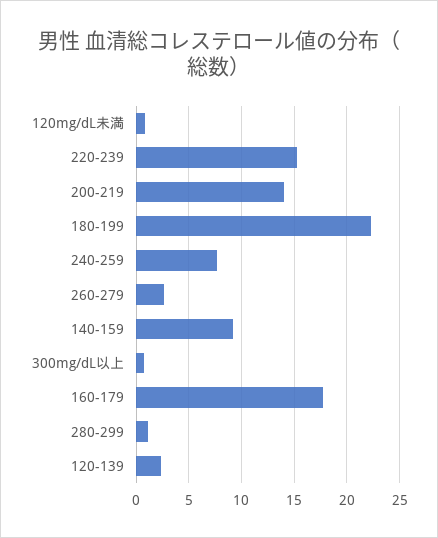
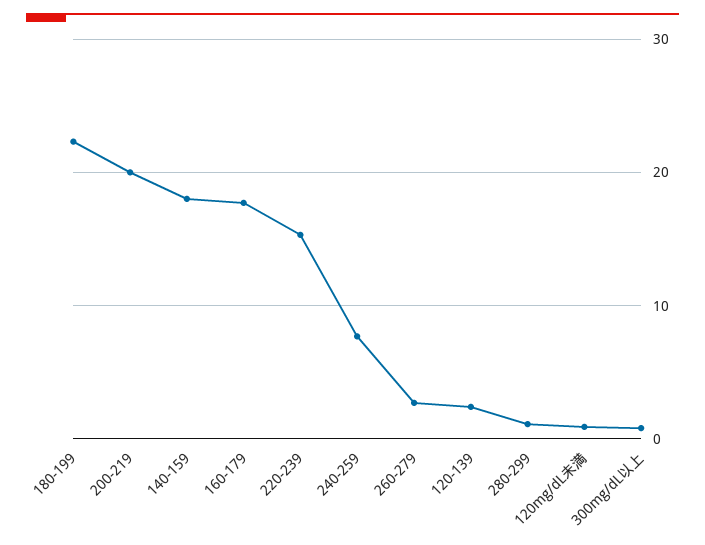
200-219: 14 -> 20
140-159: 9 -> 18

